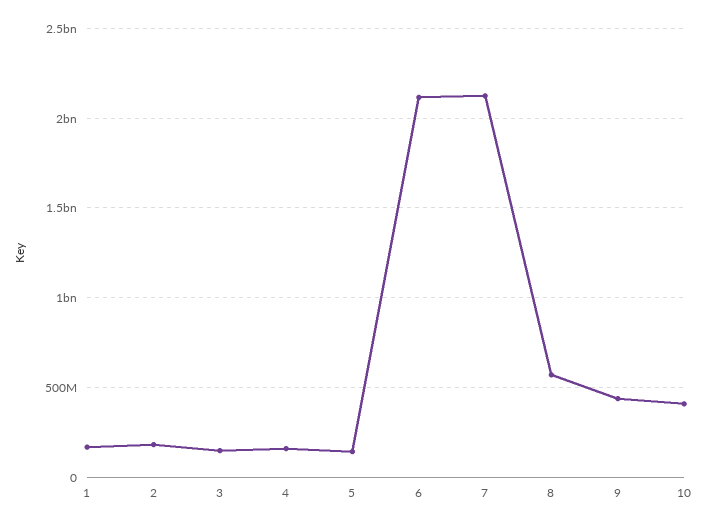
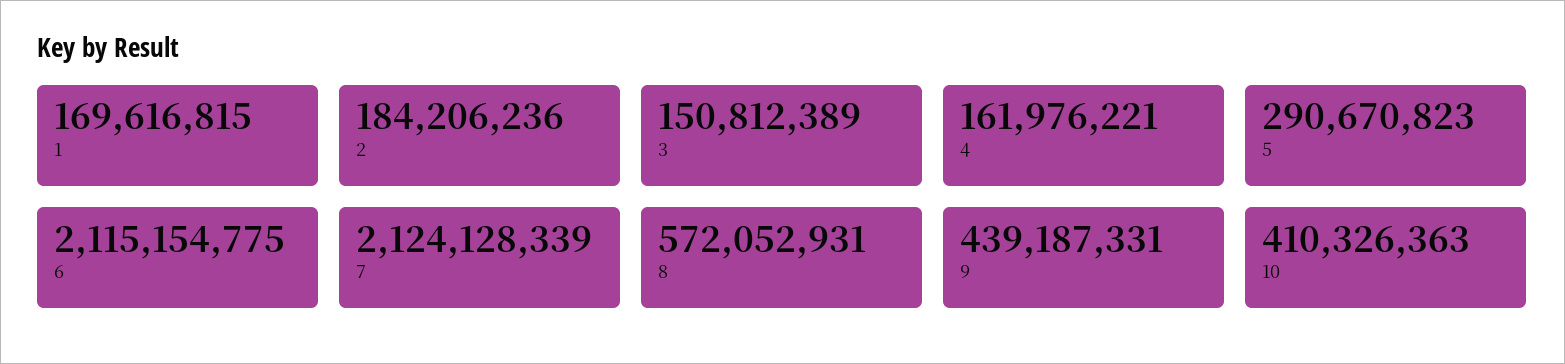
5: 150000000 -> 290670823

